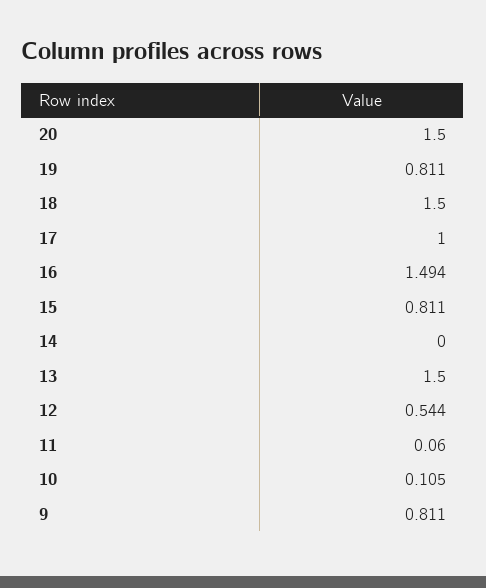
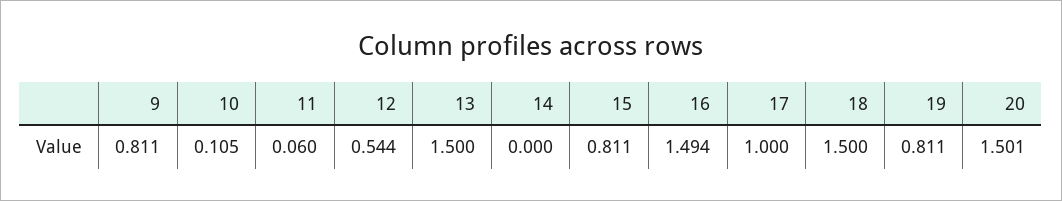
20: 1.5 -> 1.501

